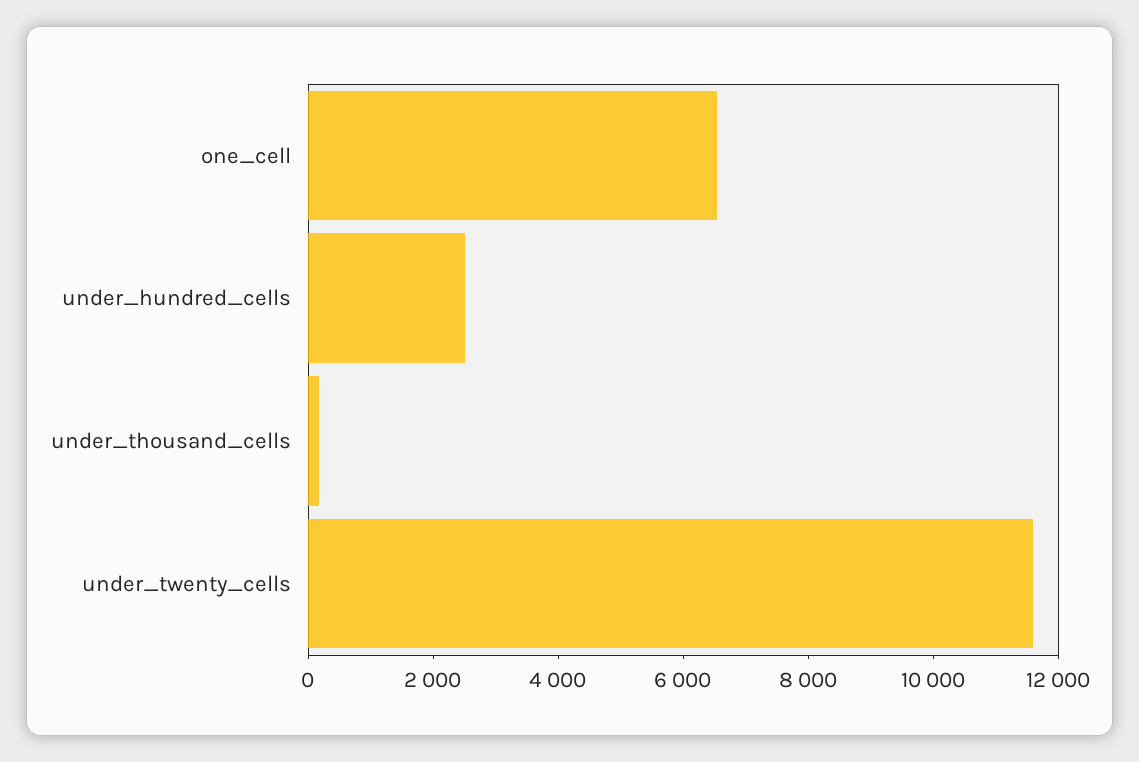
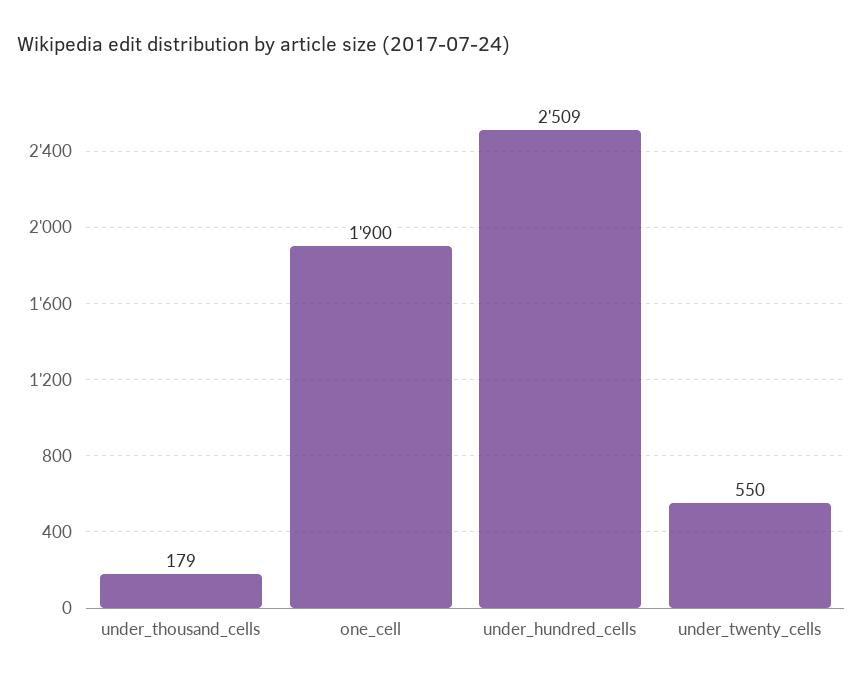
one_cell: 6500 -> 1900
under_twenty_cells: 11500 -> 550

